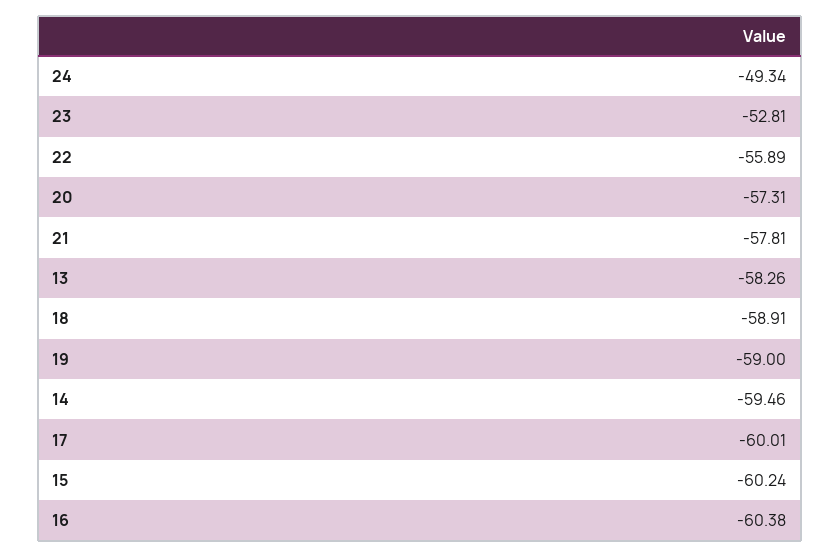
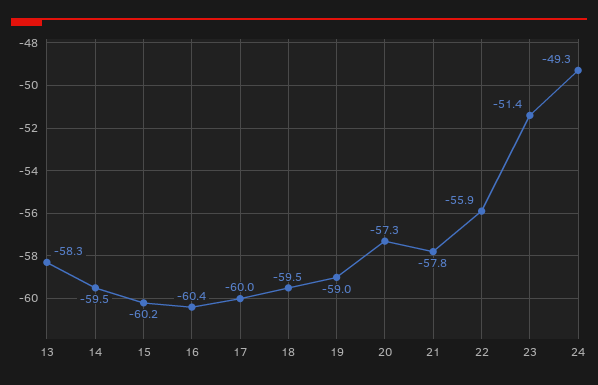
23: -52.81 -> -51.4
18: -58.91 -> -59.5

